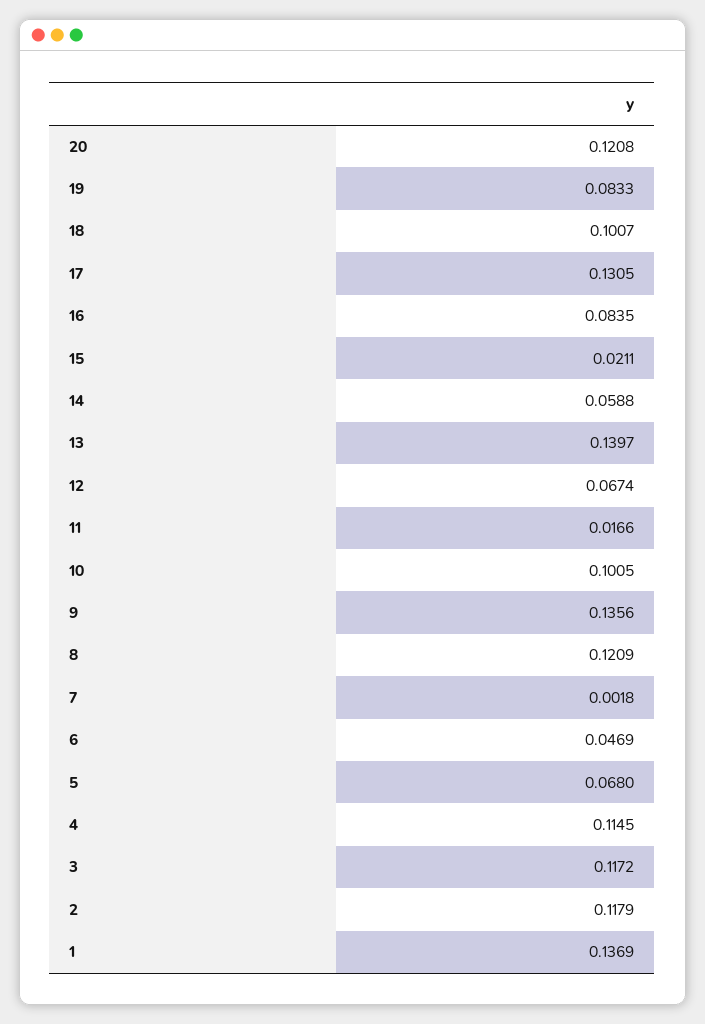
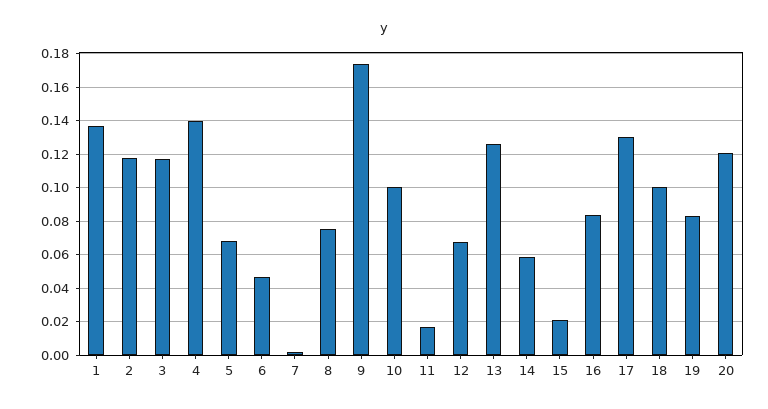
13: 0.1397 -> 0.125
9: 0.1356 -> 0.175
8: 0.1209 -> 0.075
4: 0.1145 -> 0.14

